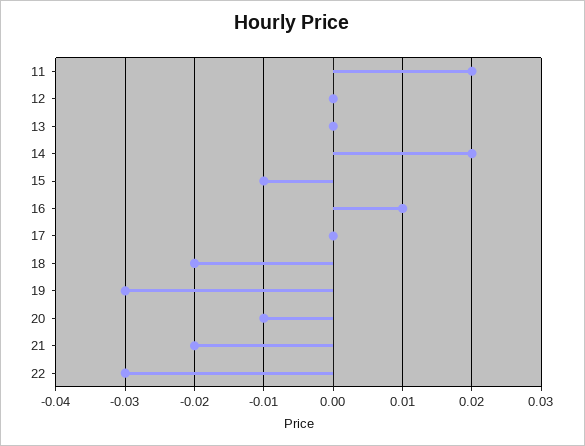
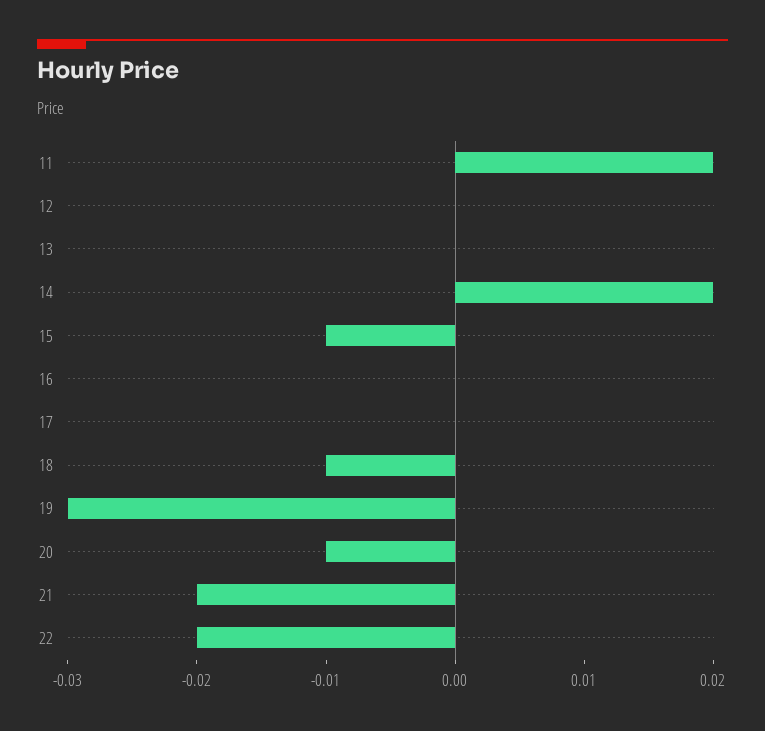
16: 0.01 -> 0
18: -0.02 -> -0.01
22: -0.03 -> -0.02

